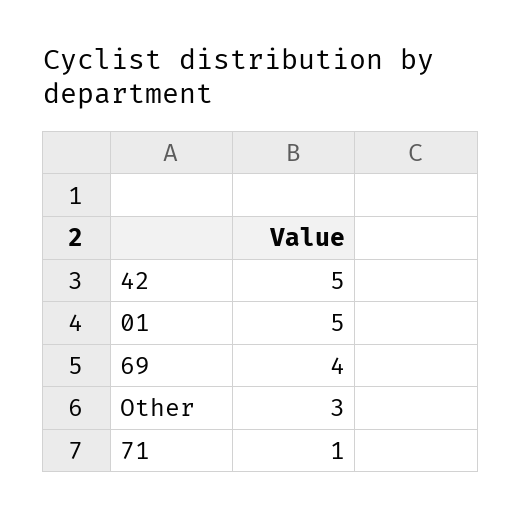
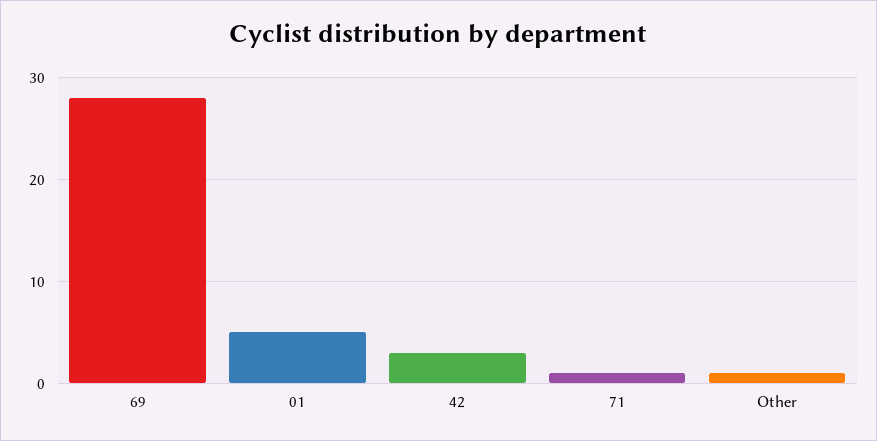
42: 5 -> 3
69: 4 -> 28
Other: 3 -> 1

